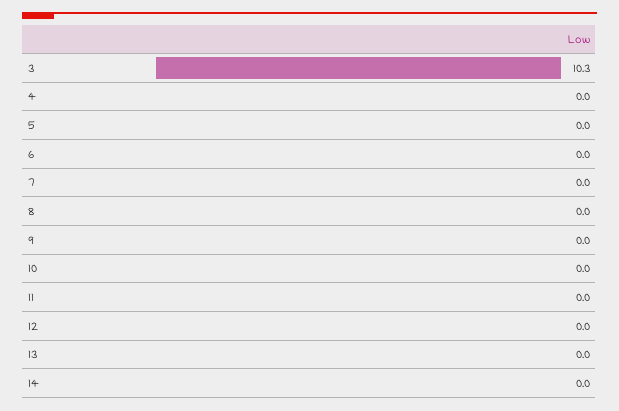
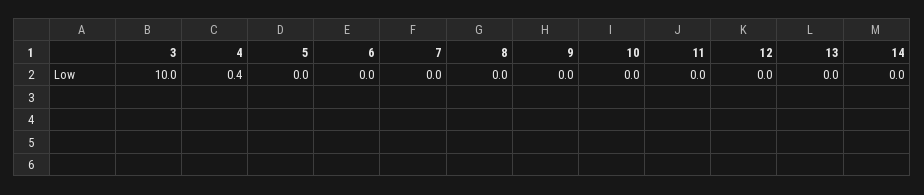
3: 10.3 -> 10
4: 0 -> 0.4

